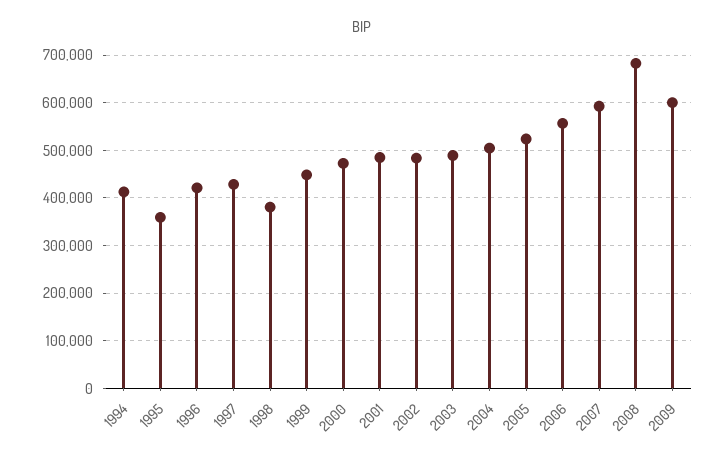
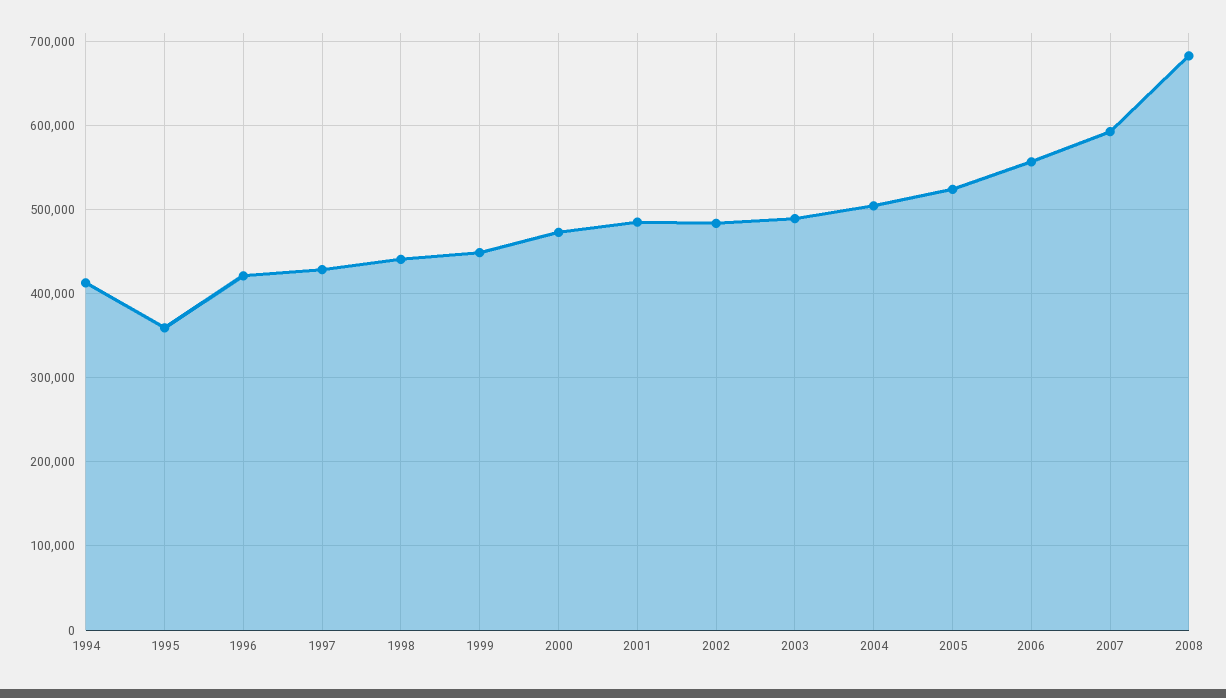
1998: 380000 -> 440000
2009: 600000 -> none

